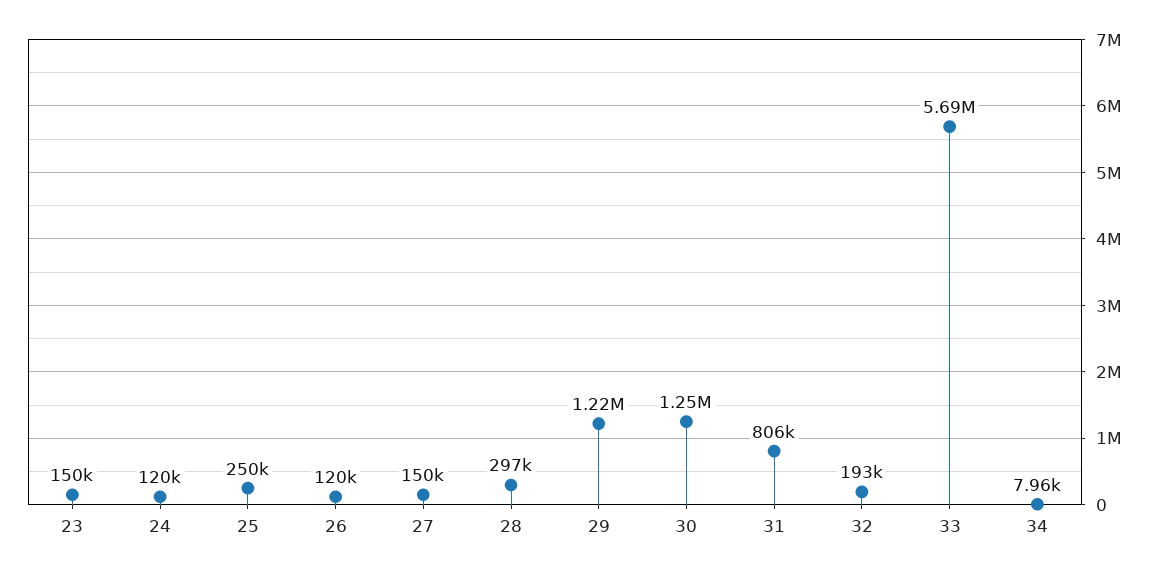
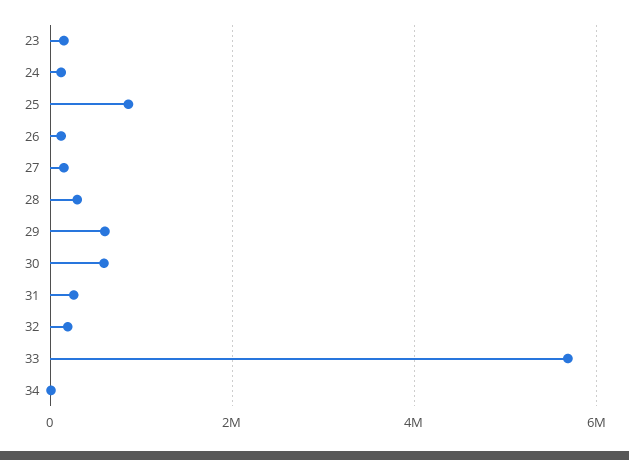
25: 250000 -> 800000
29: 1220000 -> 600000
30: 1250000 -> 600000
31: 806000 -> 200000

